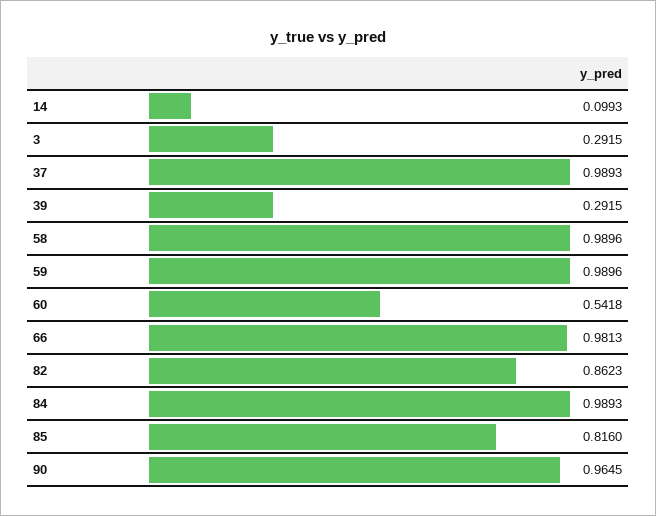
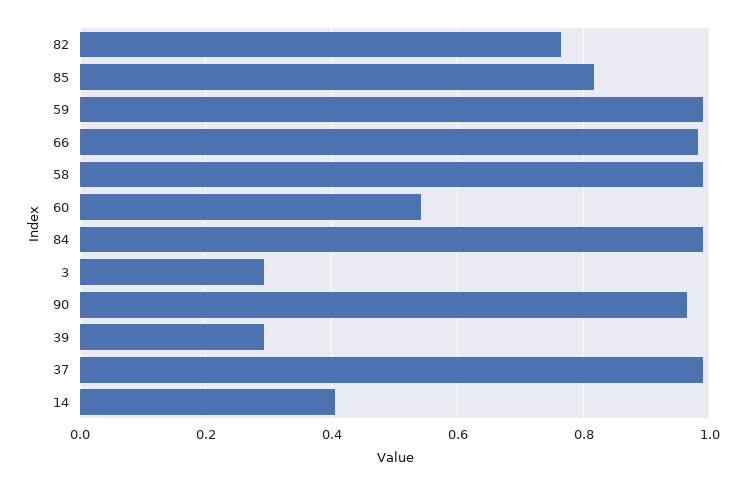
14: 0.0993 -> 0.4
82: 0.8623 -> 0.76

